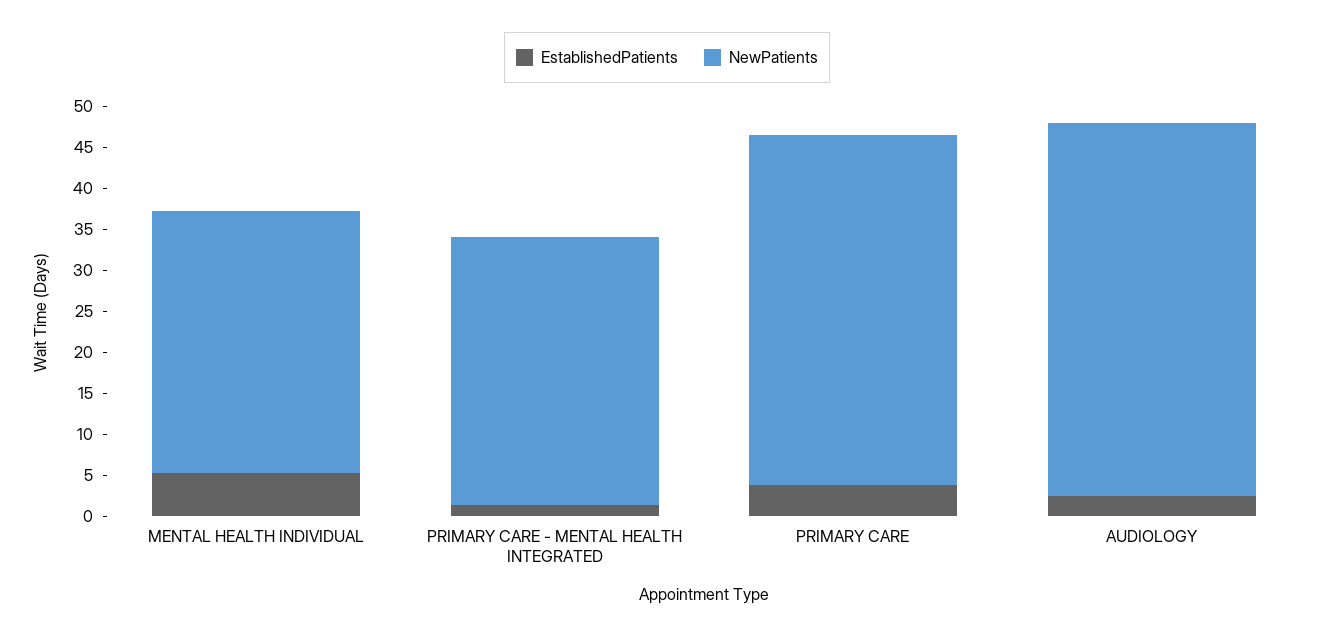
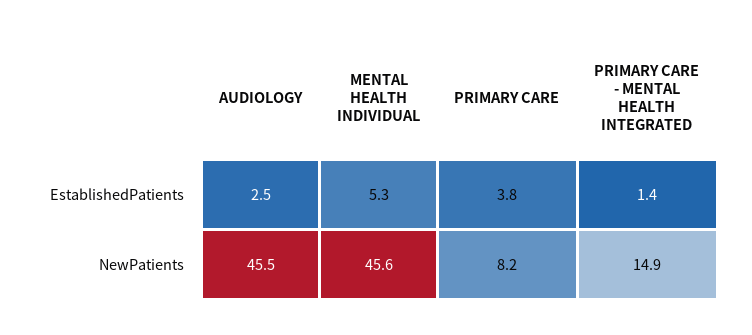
NewPatients, MENTAL HEALTH INDIVIDUAL: 32 -> 45.6
NewPatients, PRIMARY CARE - MENTAL HEALTH INTEGRATED: 33 -> 14.9
NewPatients, PRIMARY CARE: 43 -> 8.2

